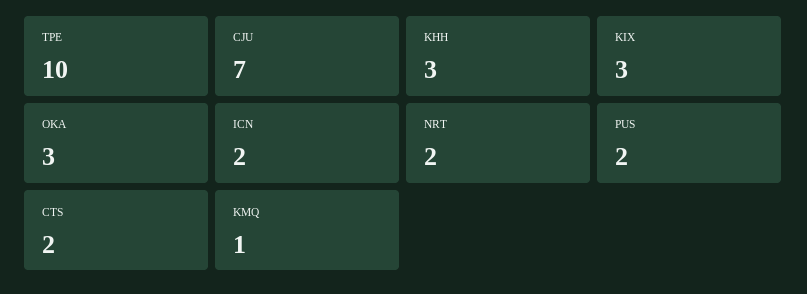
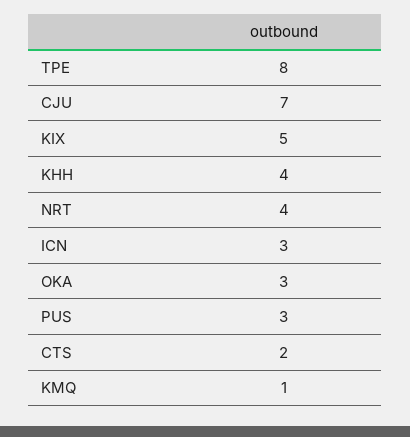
TPE: 10 -> 8
KHH: 3 -> 4
KIX: 3 -> 5
ICN: 2 -> 3
NRT: 2 -> 4
PUS: 2 -> 3

